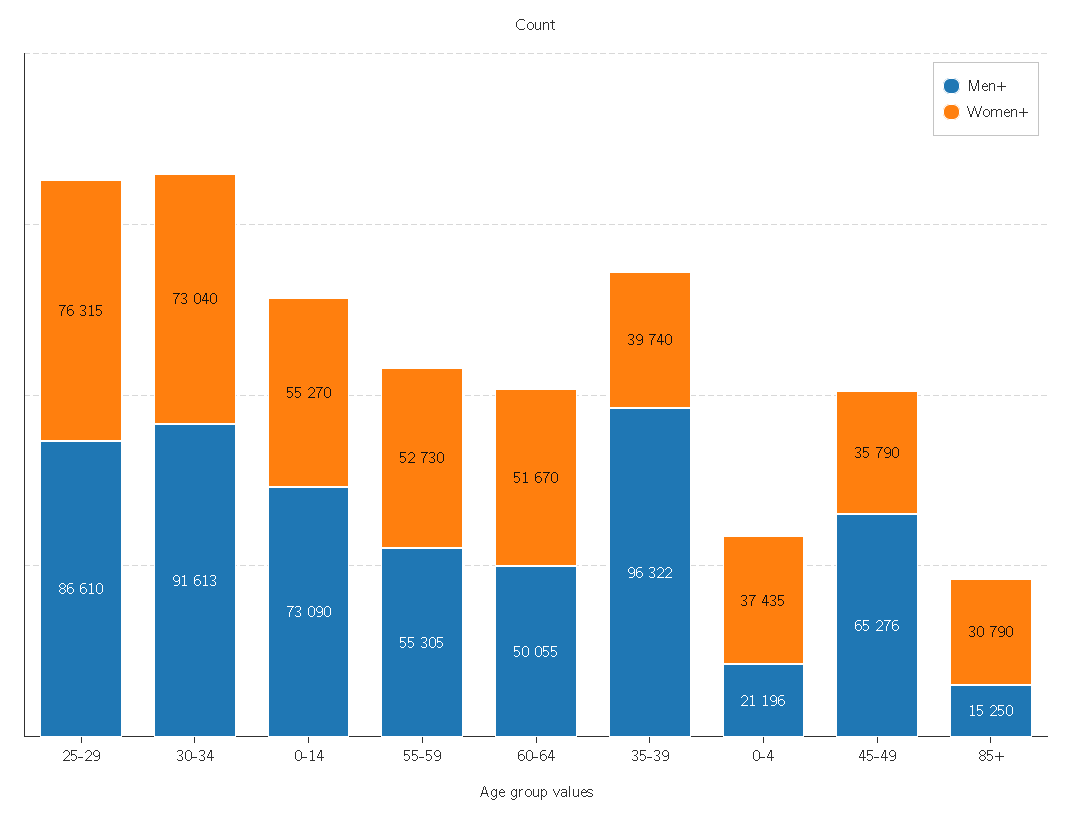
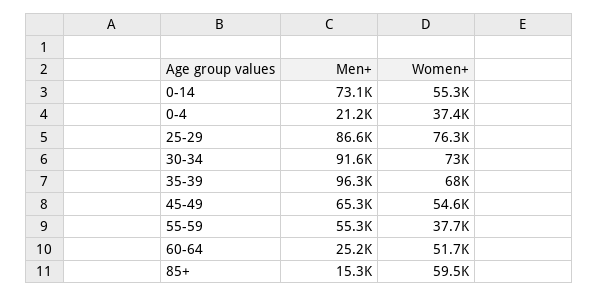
Women+, 55-59: 52730 -> 37700
Men+, 60-64: 50055 -> 25200
Women+, 35-39: 39740 -> 68000
Women+, 45-49: 35790 -> 54600
Women+, 85+: 30790 -> 59500

